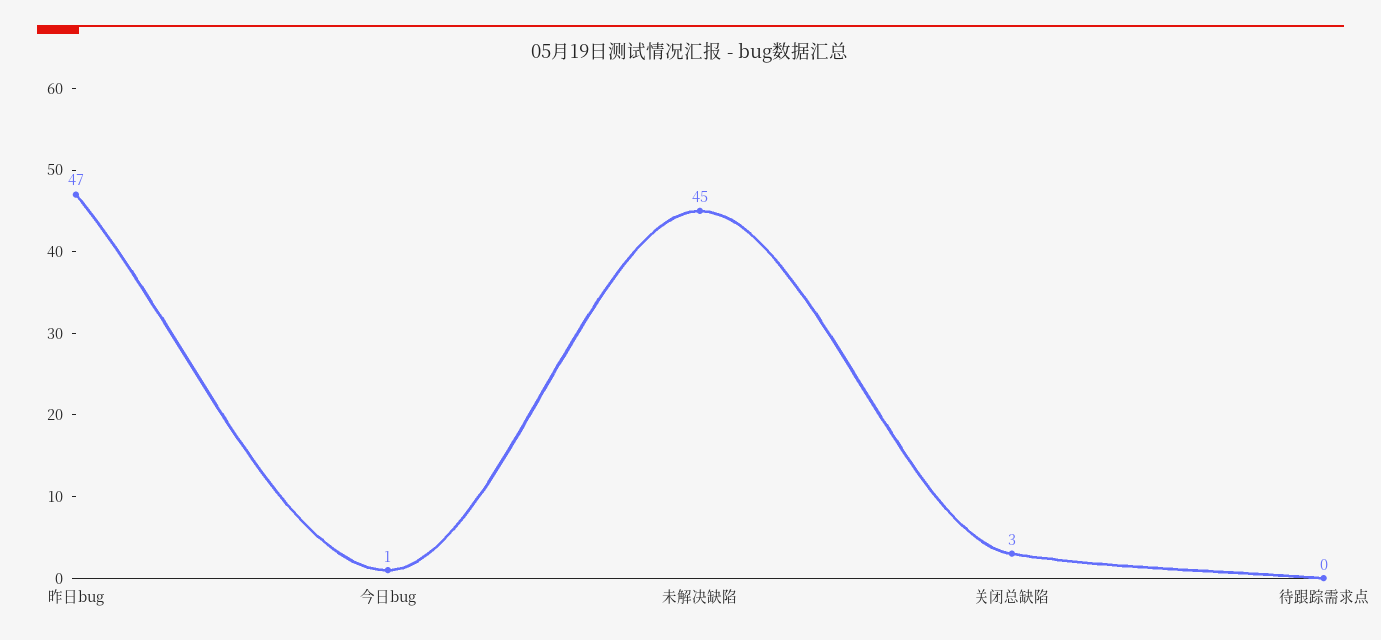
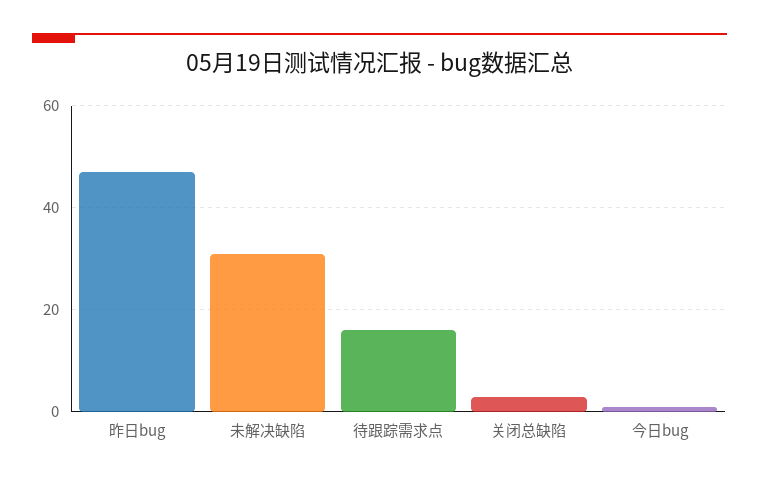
未解决缺陷: 45 -> 30
待跟踪需求点: 0 -> 15

